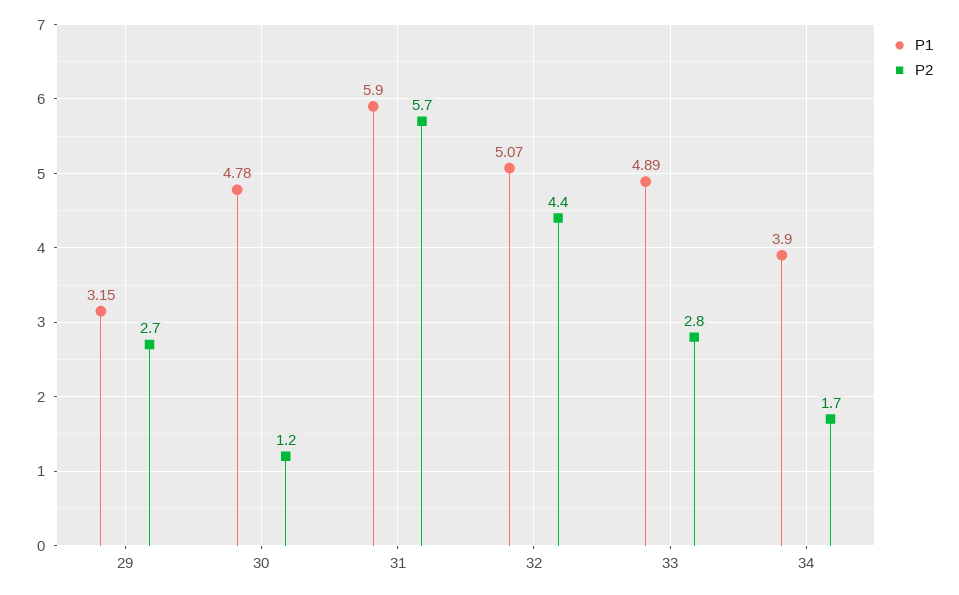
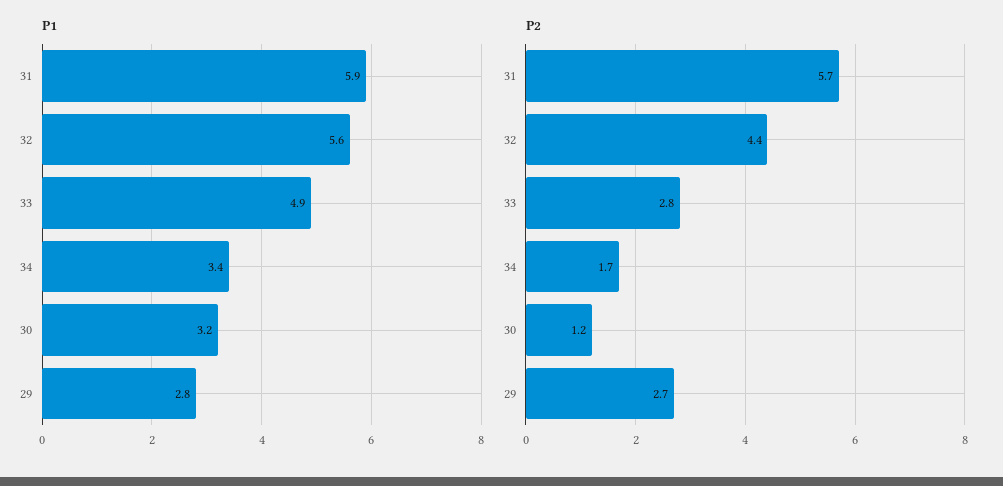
P1, 29: 3.15 -> 2.8
P1, 30: 4.78 -> 3.2
P1, 32: 5.07 -> 5.6
P1, 34: 3.9 -> 3.4

